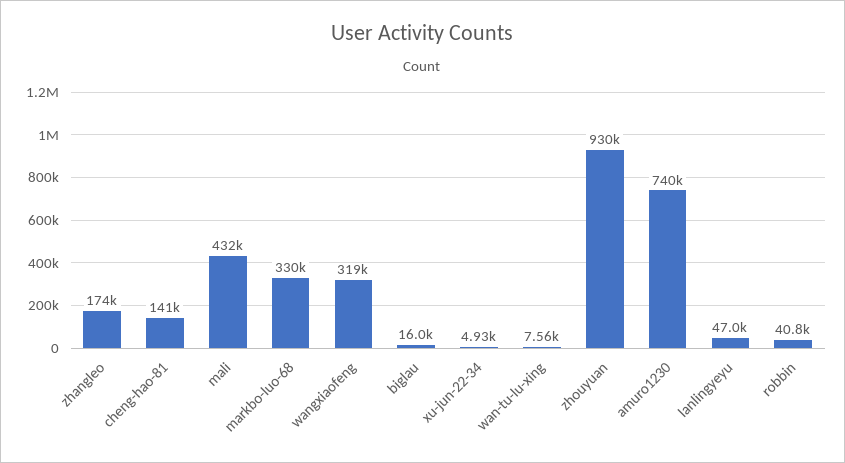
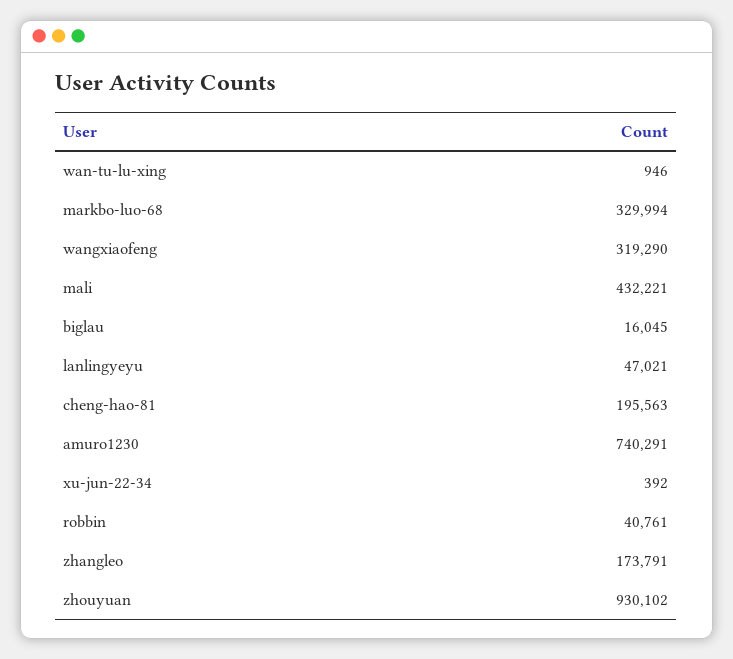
cheng-hao-81: 141000 -> 195563
xu-jun-22-34: 4930 -> 392
wan-tu-lu-xing: 7560 -> 946

